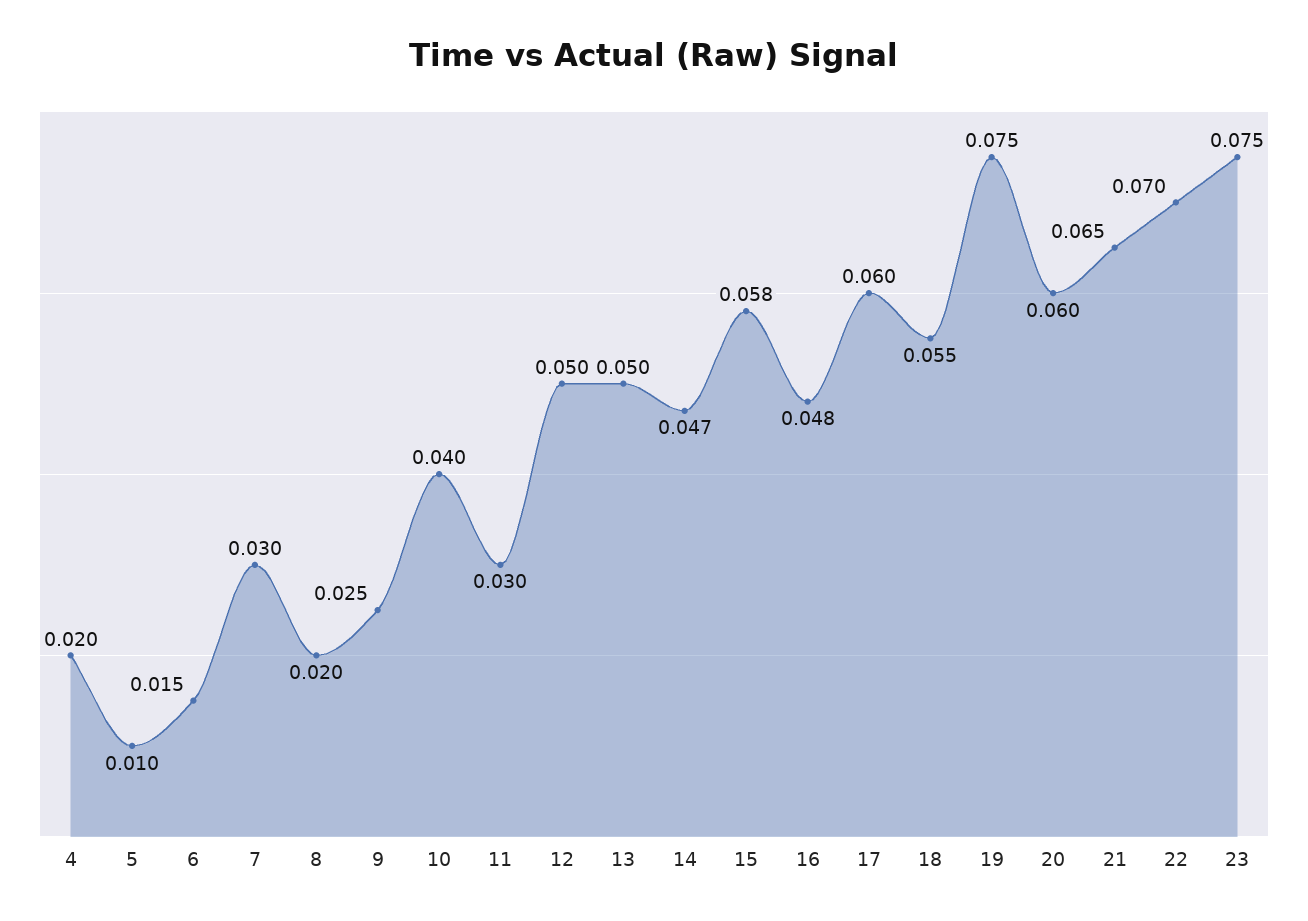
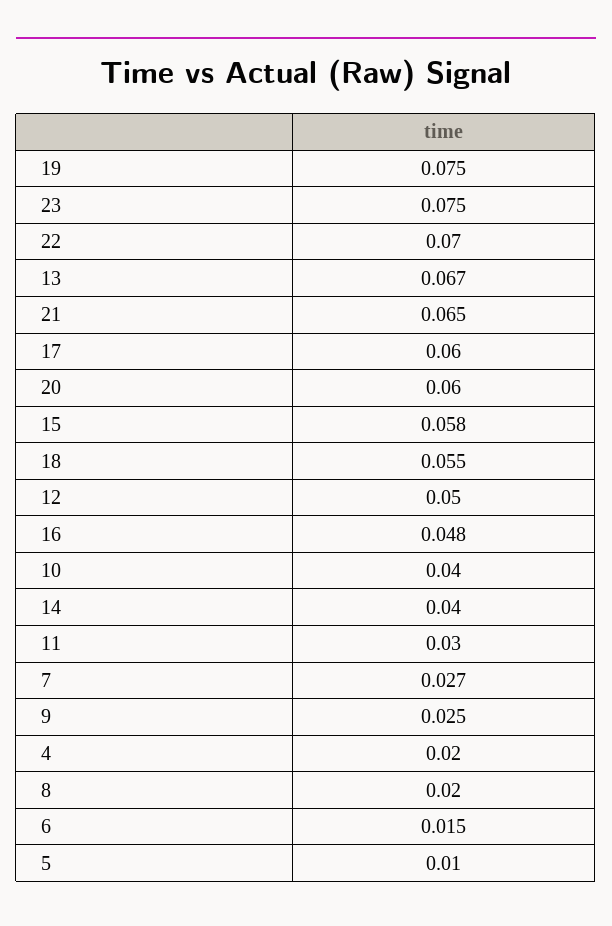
7: 0.03 -> 0.027
13: 0.05 -> 0.067
14: 0.047 -> 0.04

